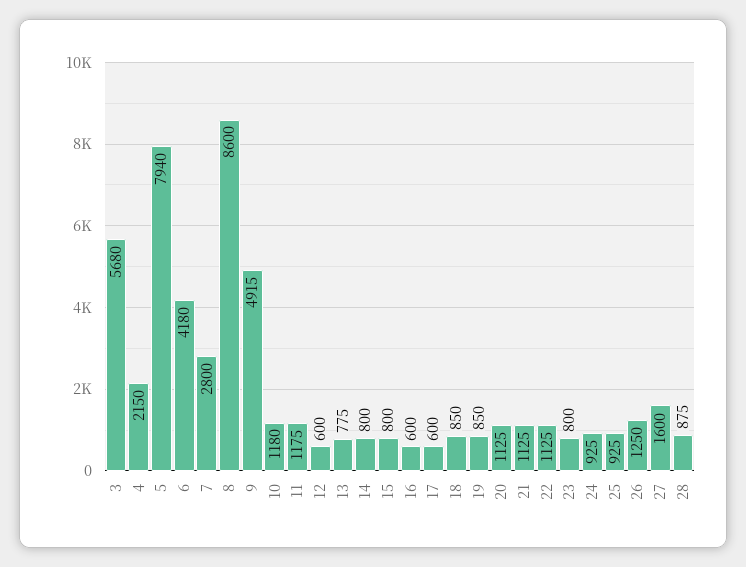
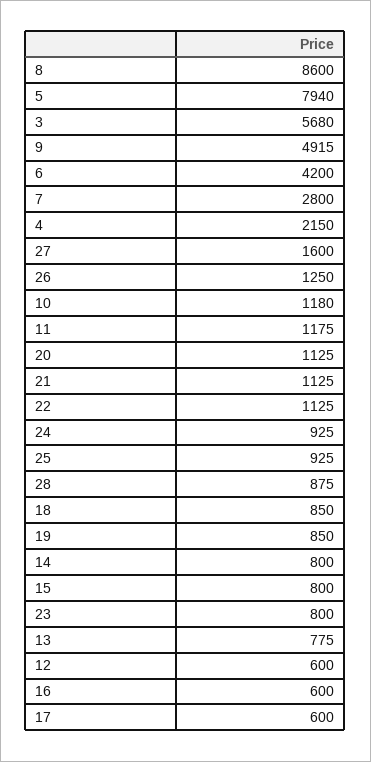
6: 4180 -> 4200

